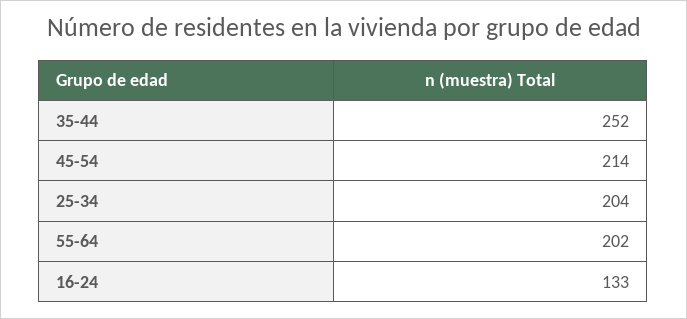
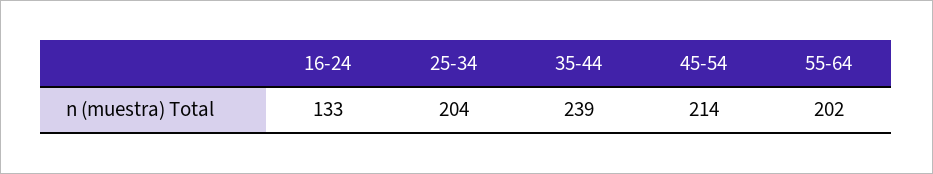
35-44: 252 -> 239

